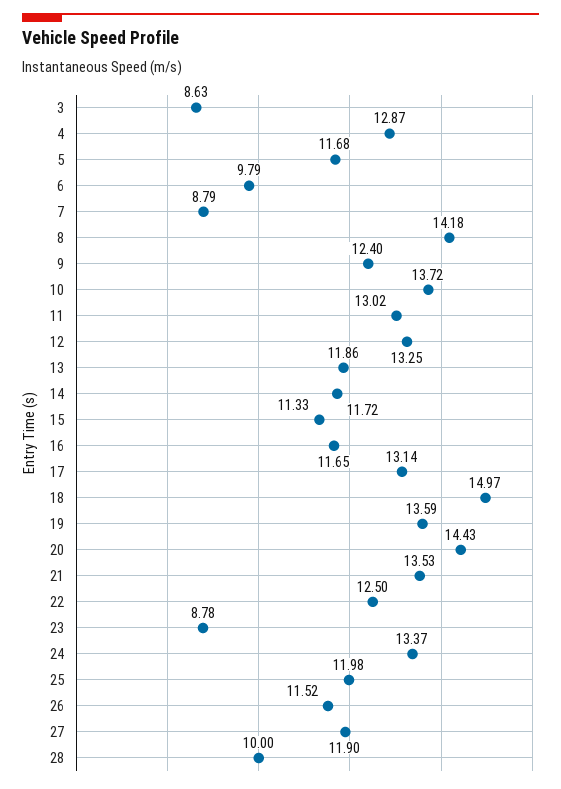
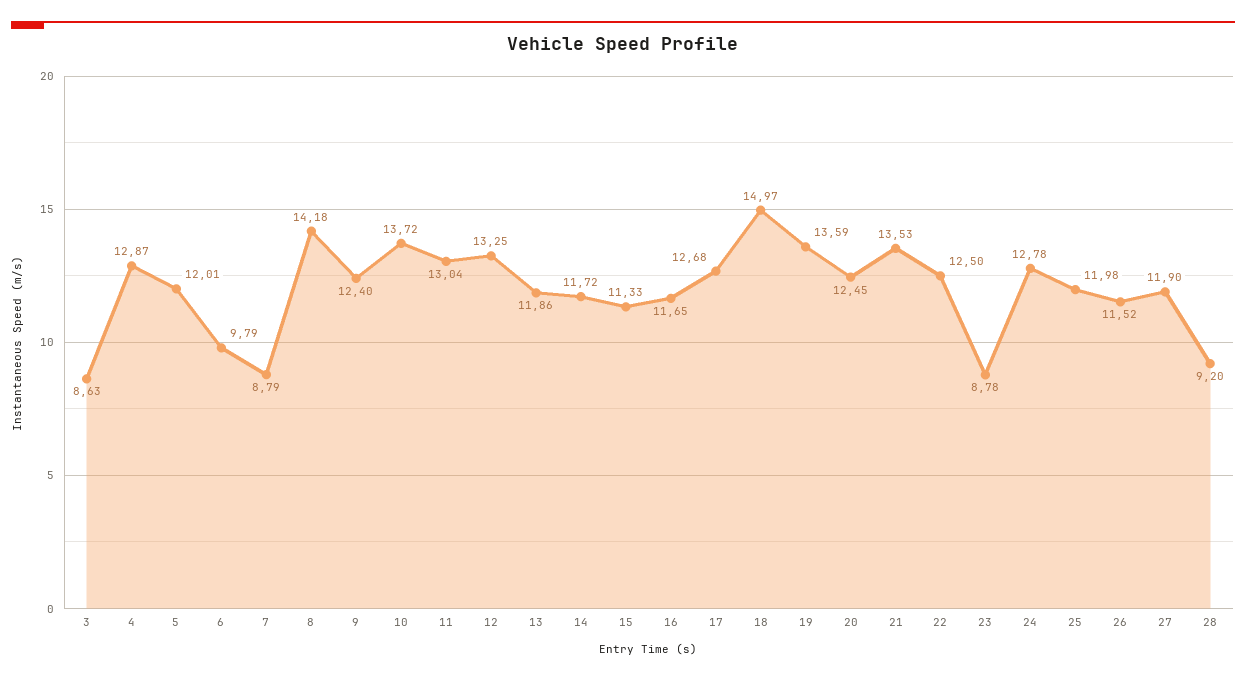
5: 11.68 -> 12.01
11: 13.02 -> 13.04
17: 13.14 -> 12.68
20: 14.43 -> 12.45
24: 13.37 -> 12.78
28: 10 -> 9.2

